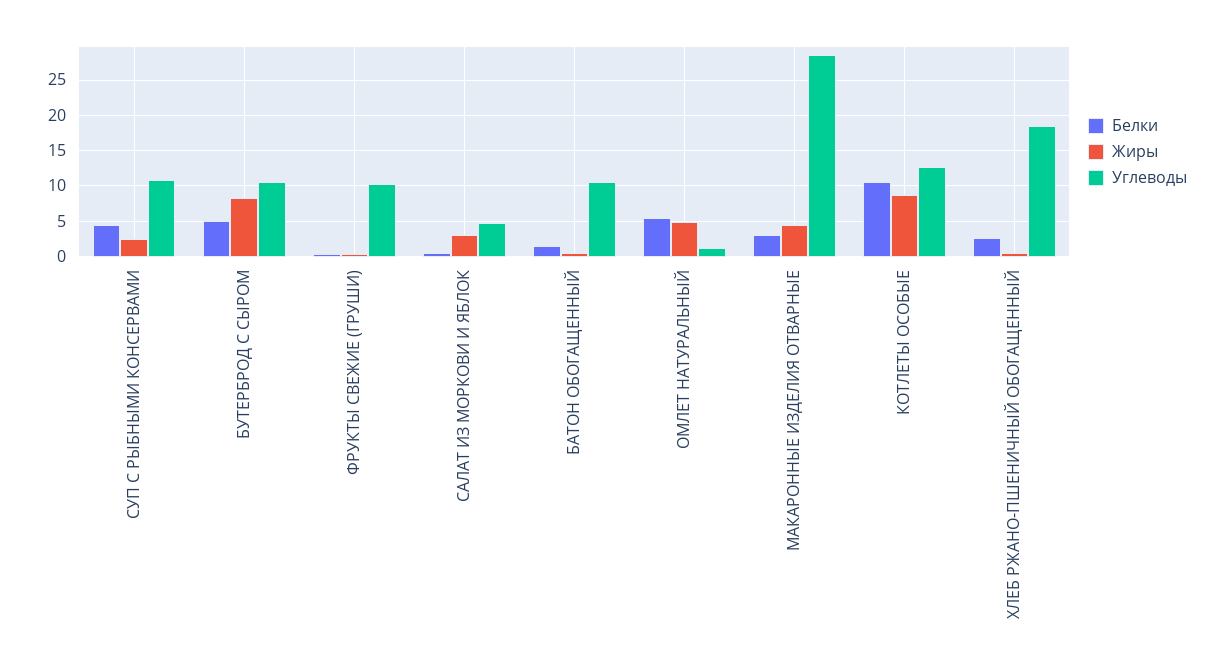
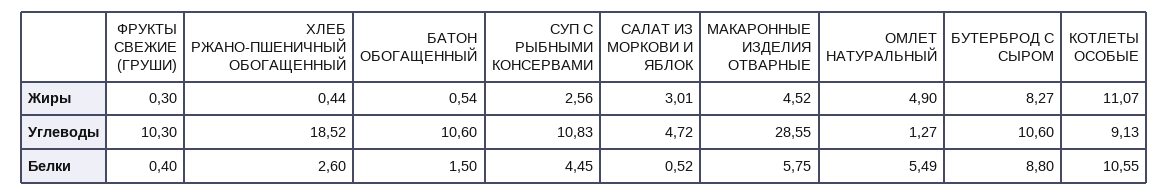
Белки, БУТЕРБРОД С СЫРОМ: 5 -> 8.8
Белки, МАКАРОННЫЕ ИЗДЕЛИЯ ОТВАРНЫЕ: 3 -> 5.75
Жиры, КОТЛЕТЫ ОСОБЫЕ: 9 -> 11.07
Углеводы, КОТЛЕТЫ ОСОБЫЕ: 13 -> 9.13

